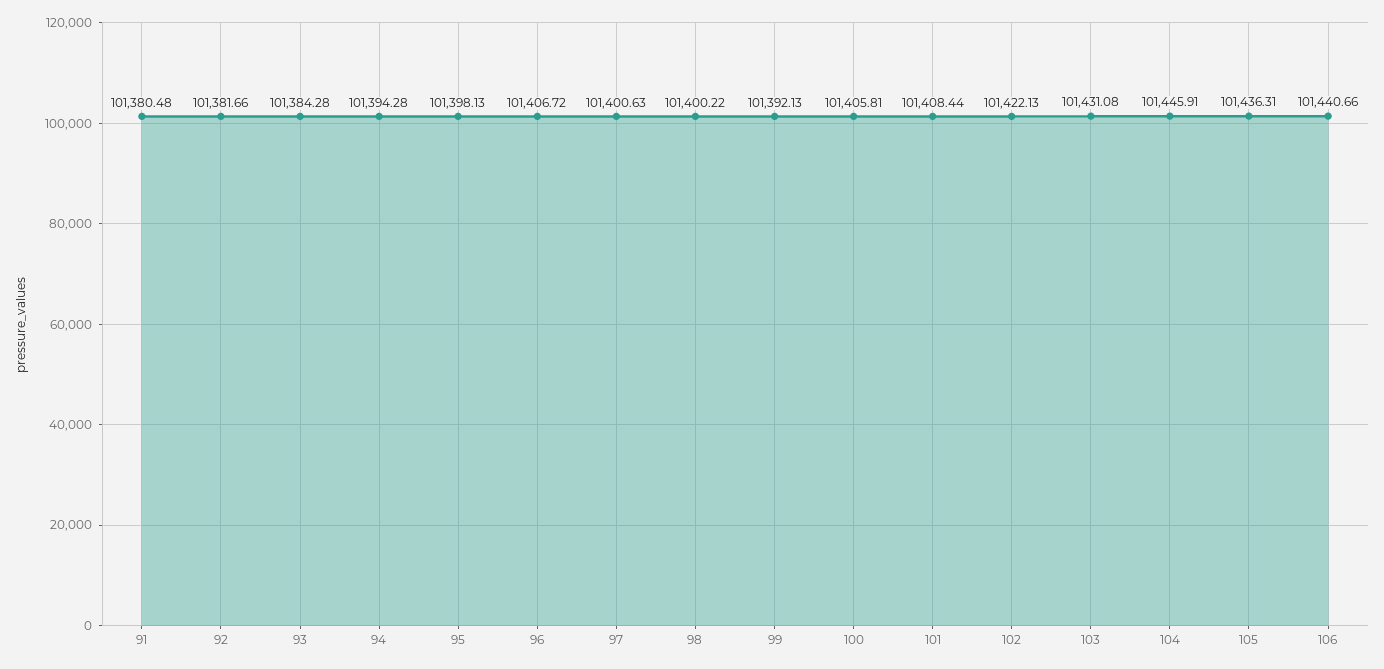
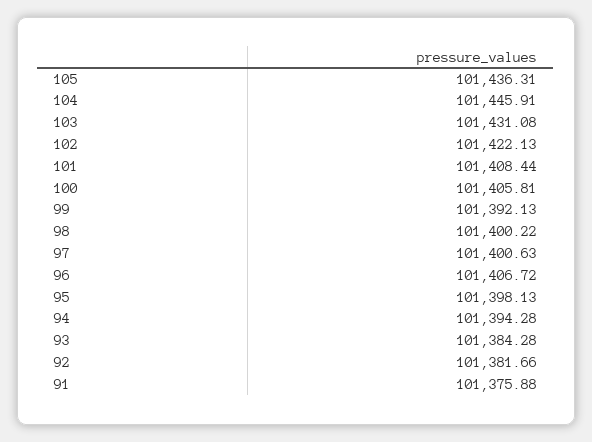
91: 101380.48 -> 101375.88
106: 101440.66 -> none

